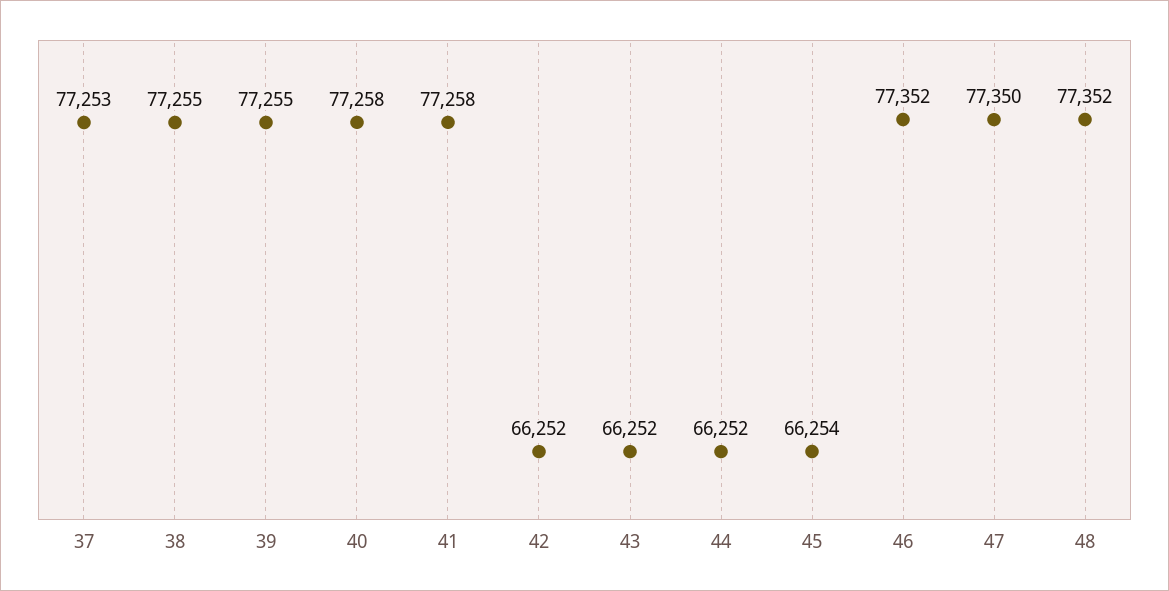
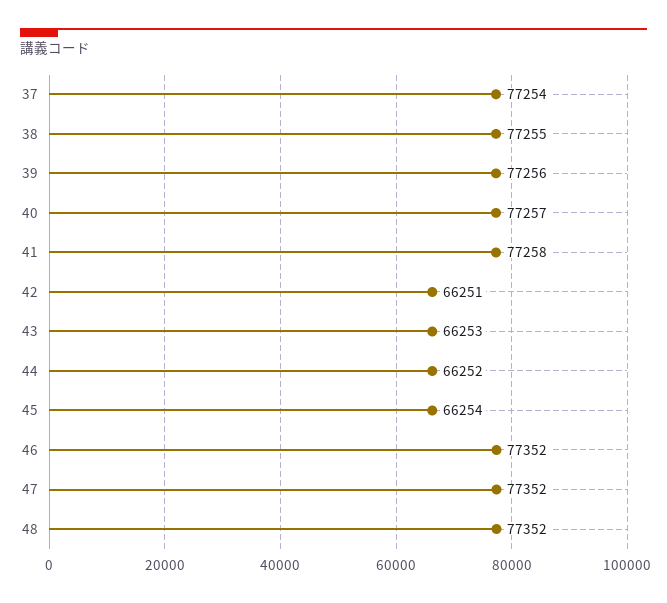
37: 77253 -> 77254
39: 77255 -> 77256
40: 77258 -> 77257
42: 66252 -> 66251
43: 66252 -> 66253
47: 77350 -> 77352

